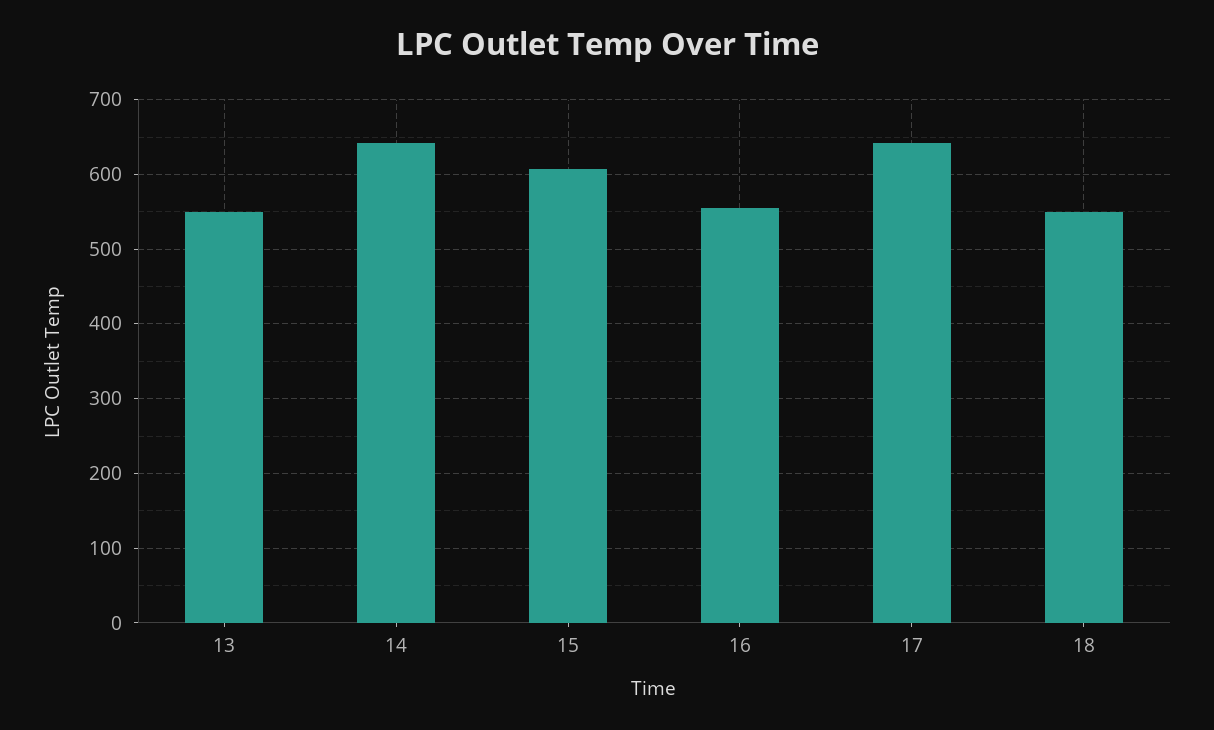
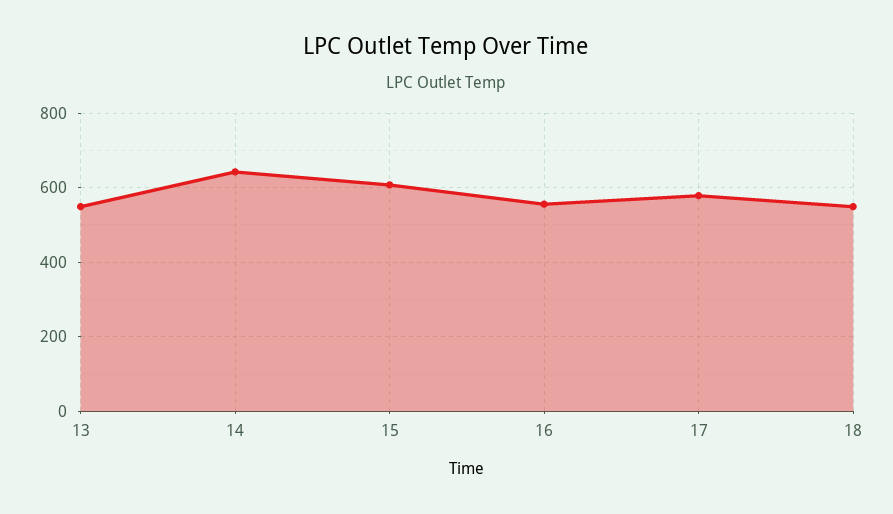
17: 640 -> 580

